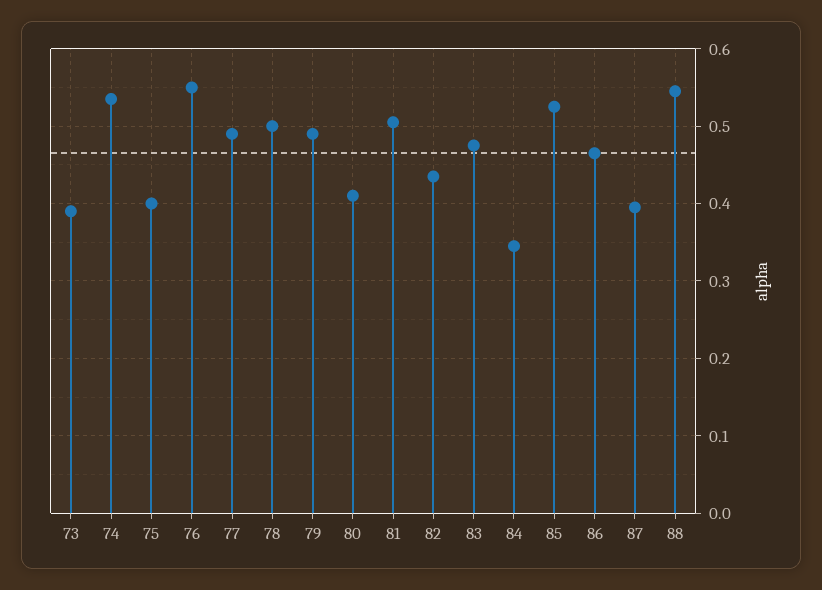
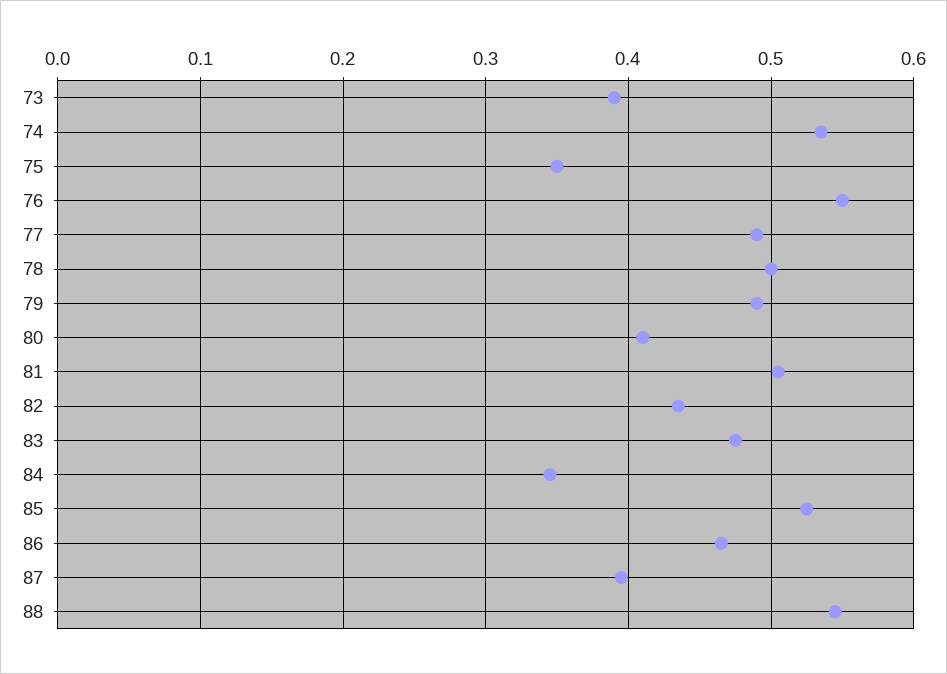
75: 0.4 -> 0.35

